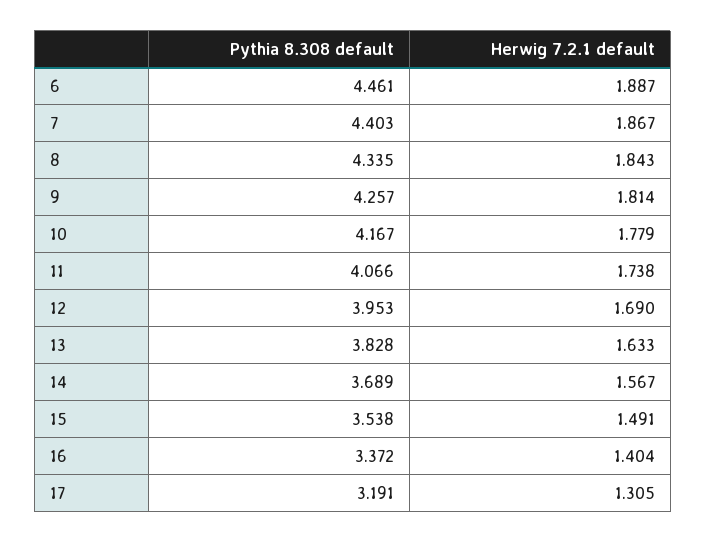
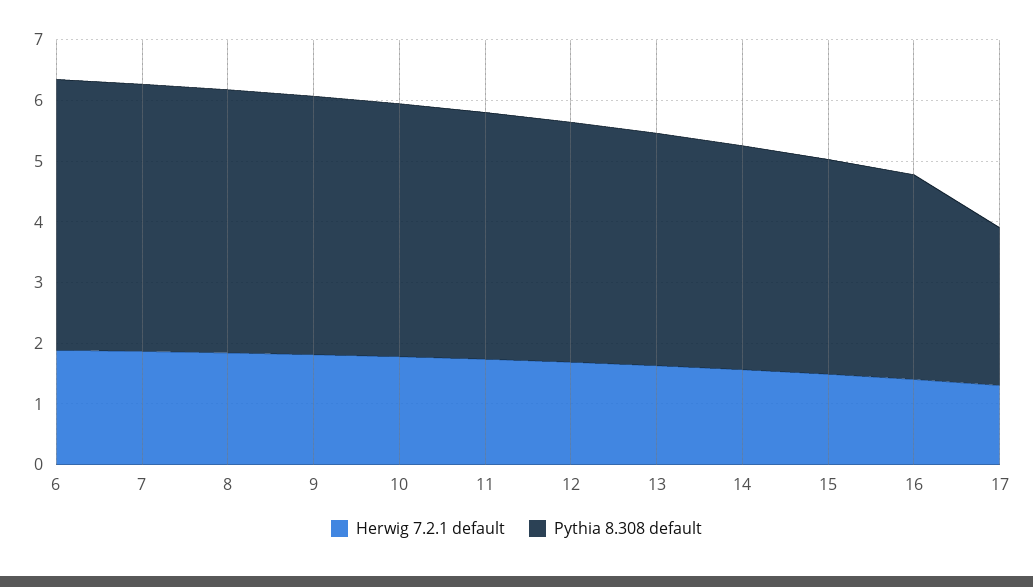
Pythia 8.308 default, 17: 3.191 -> 2.6

